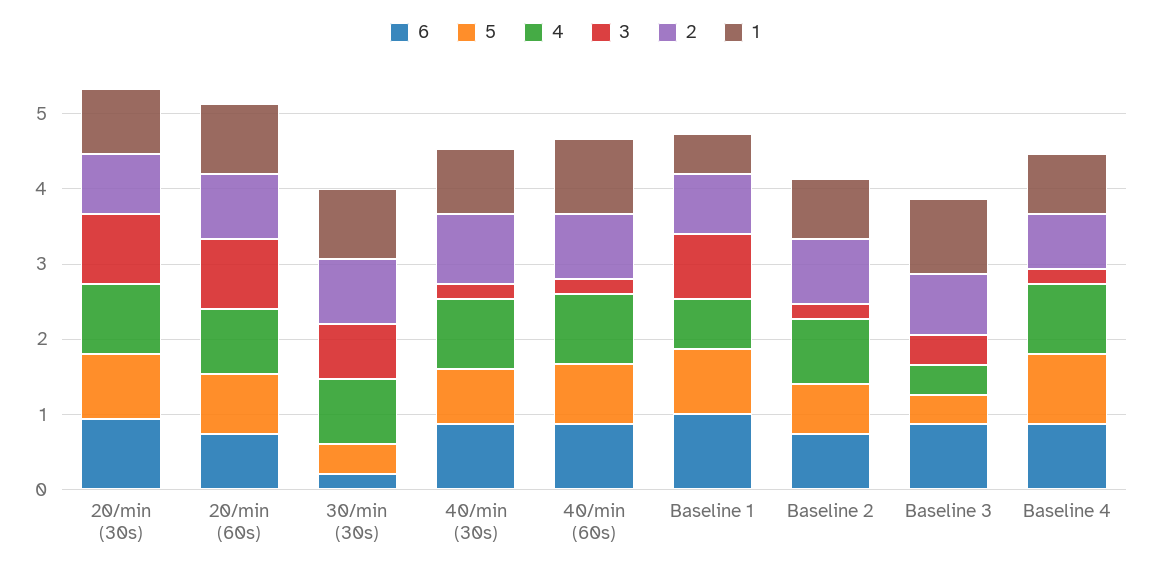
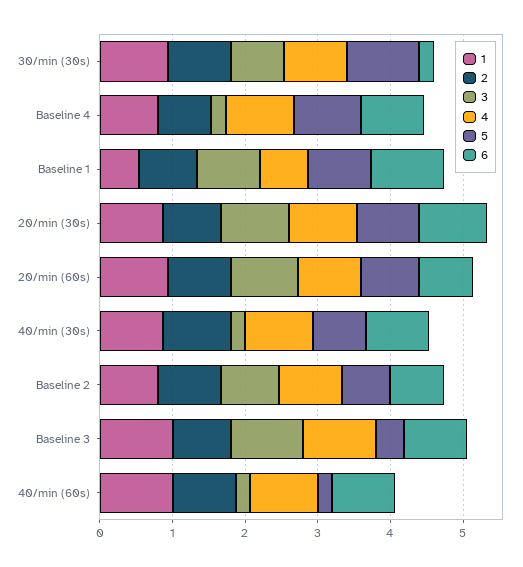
5, 30/min (30s): 0.4 -> 1
5, 40/min (60s): 0.8 -> 0.2
3, Baseline 2: 0.2 -> 0.8
4, Baseline 3: 0.4 -> 1
3, Baseline 3: 0.4 -> 1

